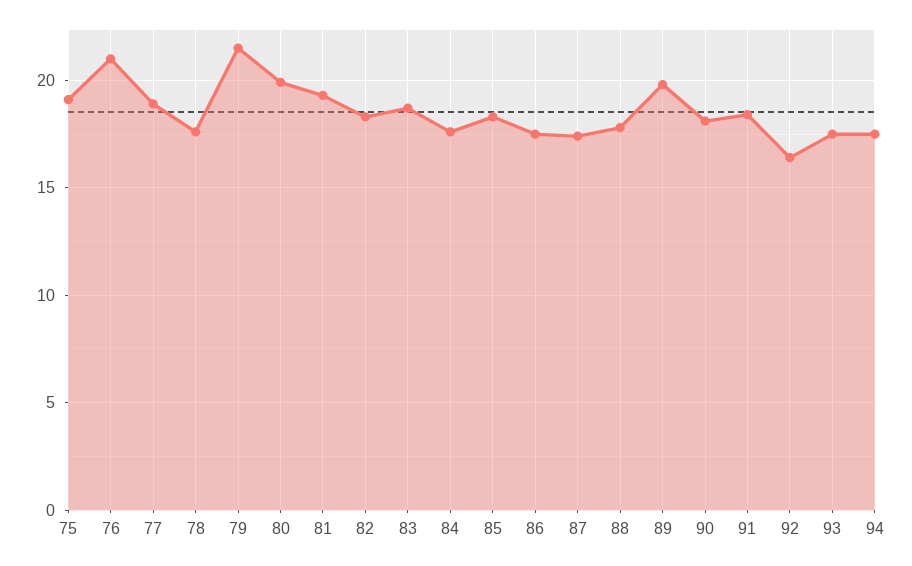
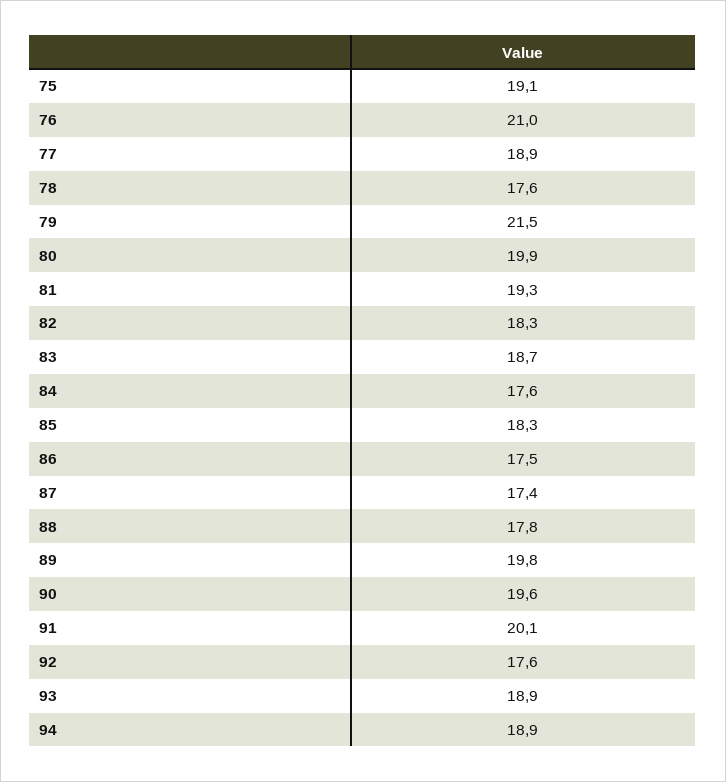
90: 18 -> 19.6
91: 18.5 -> 20.1
92: 16.5 -> 17.6
93: 17.5 -> 18.9
94: 17.5 -> 18.9

